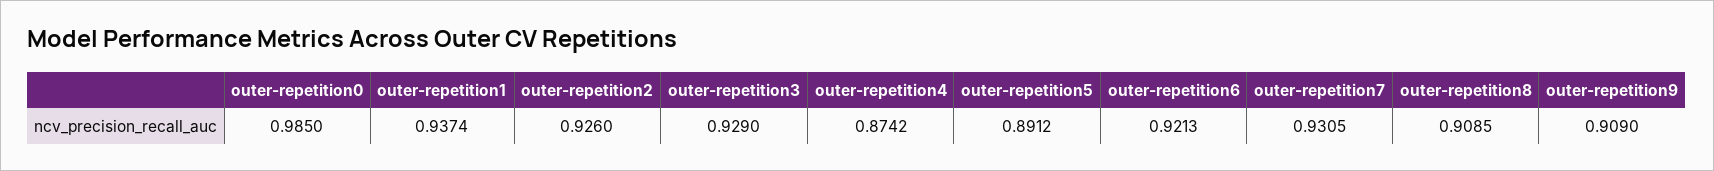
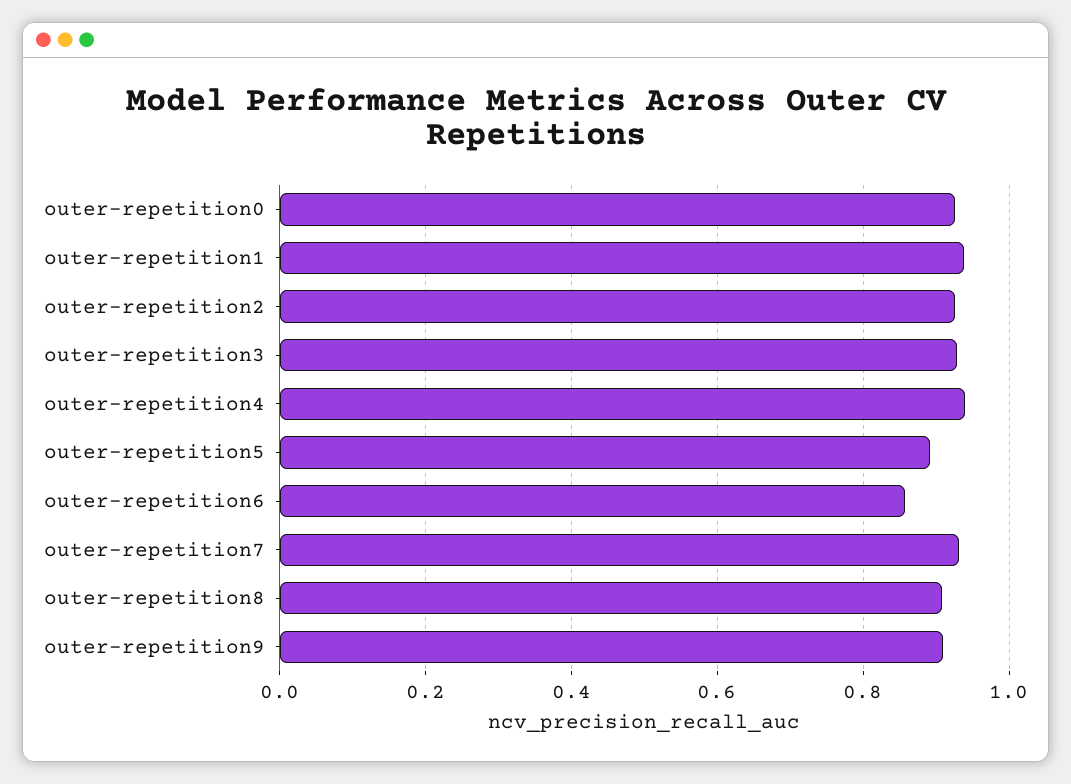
outer-repetition0: 0.985 -> 0.92
outer-repetition4: 0.8742 -> 0.94
outer-repetition6: 0.9213 -> 0.86

